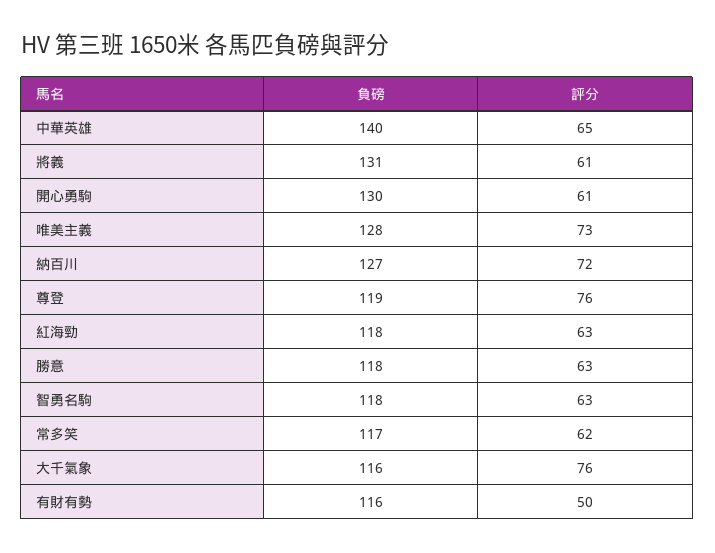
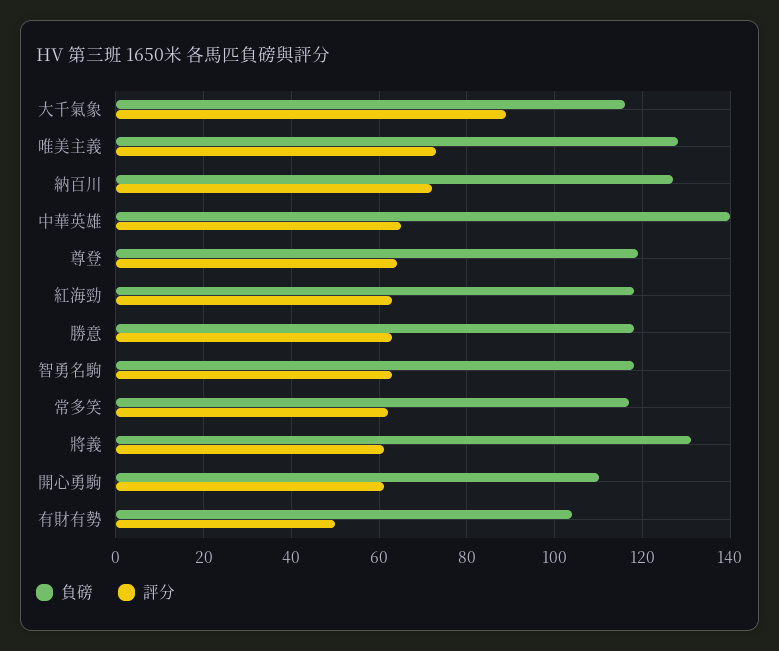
負磅, 開心勇駒: 130 -> 110
評分, 尊登: 76 -> 65
評分, 大千氣象: 76 -> 90
負磅, 有財有勢: 116 -> 105

